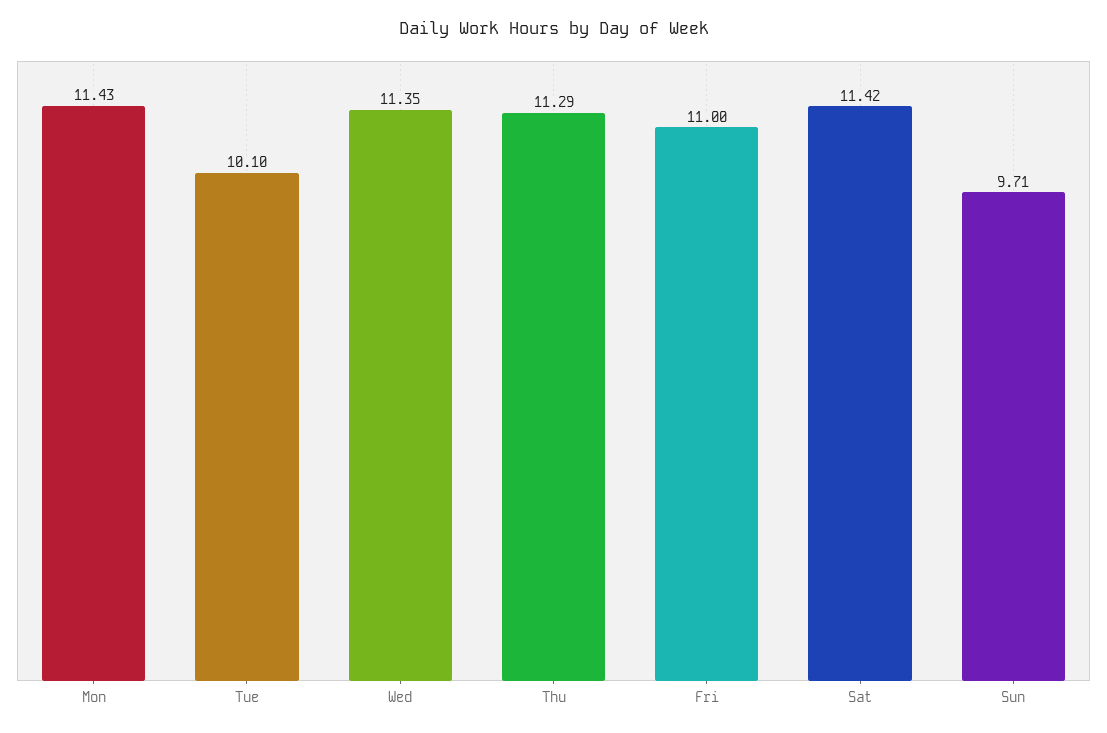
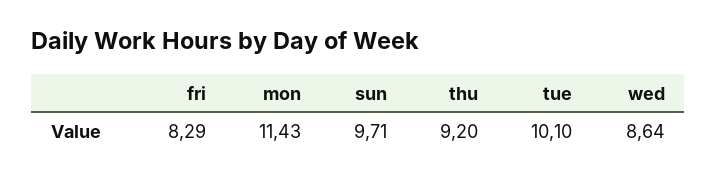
Wed: 11.35 -> 8.64
Thu: 11.29 -> 9.2
Fri: 11 -> 8.29
Sat: 11.42 -> none

